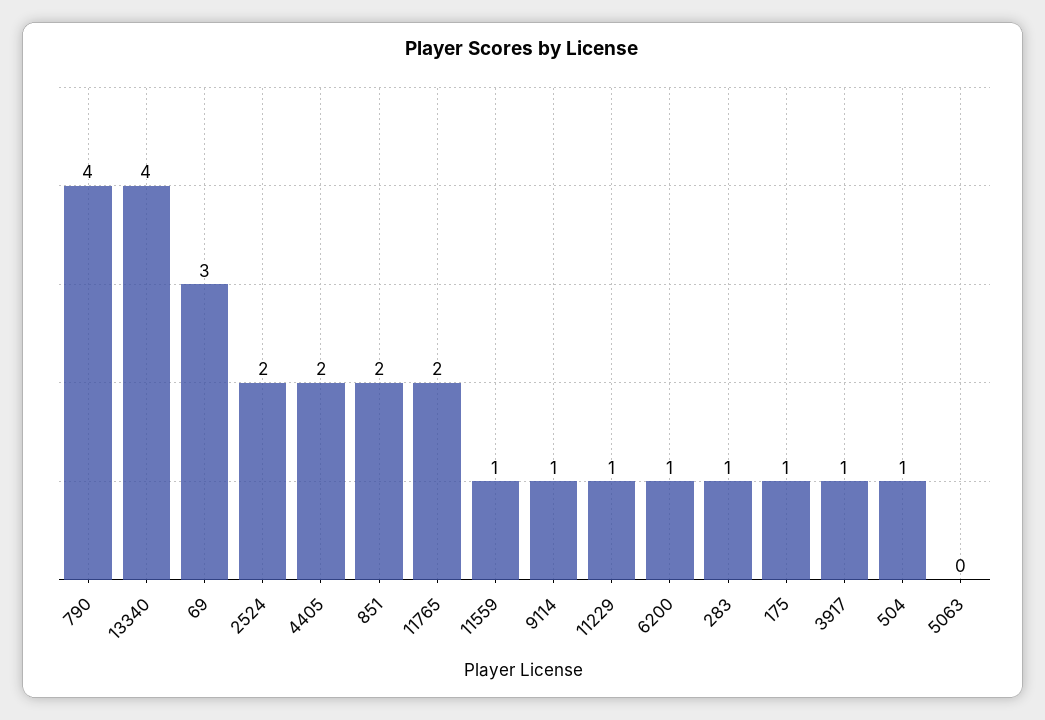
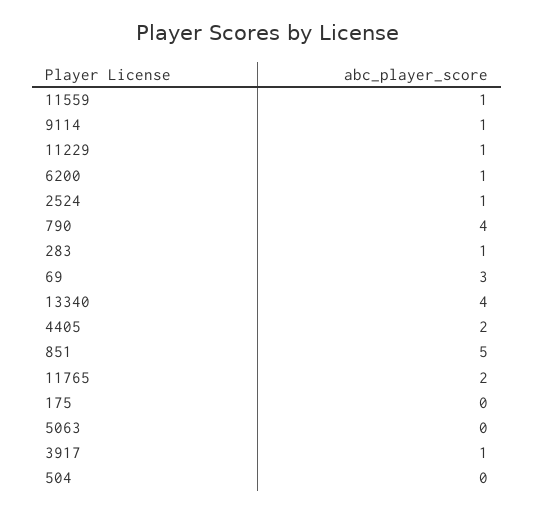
2524: 2 -> 1
851: 2 -> 5
175: 1 -> 0
504: 1 -> 0

